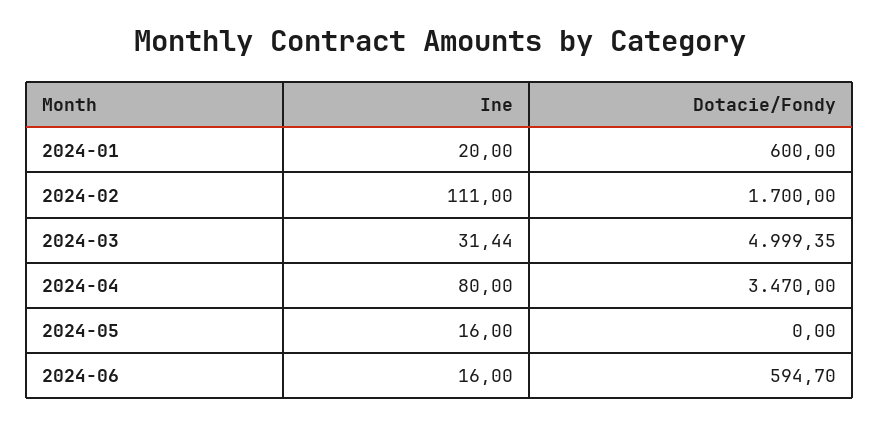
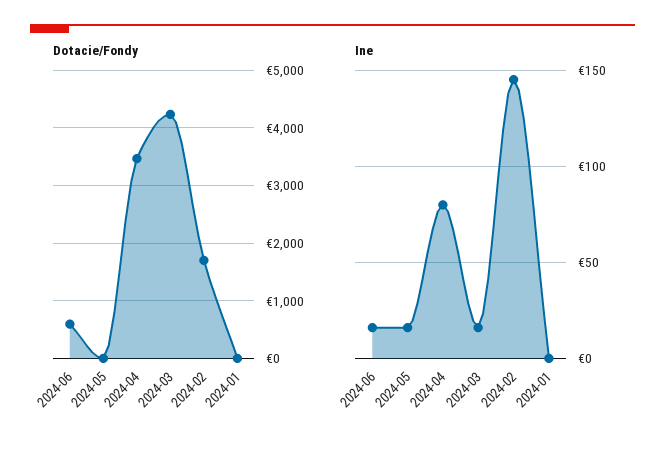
Ine, 2024-01: 20 -> 0
Dotacie/Fondy, 2024-01: 600 -> 0
Ine, 2024-02: 111 -> 145
Ine, 2024-03: 31.44 -> 15
Dotacie/Fondy, 2024-03: 4999.35 -> 4200

